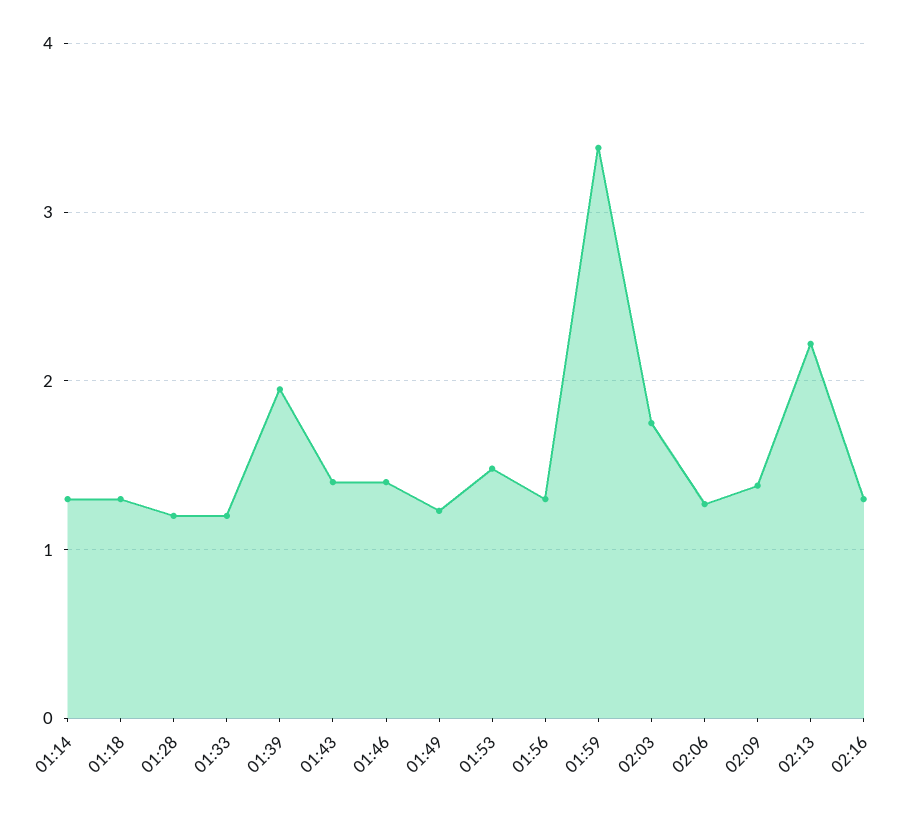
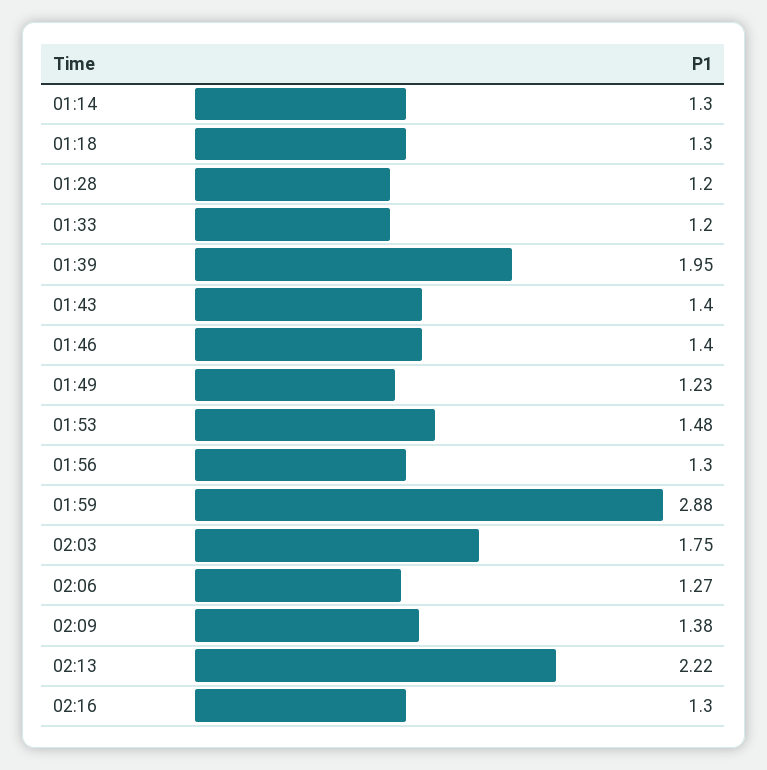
01:59: 3.4 -> 2.88

